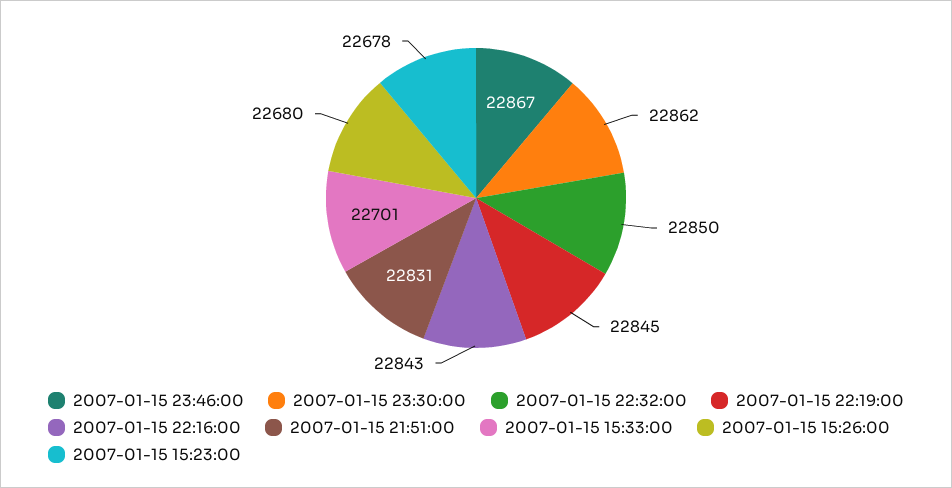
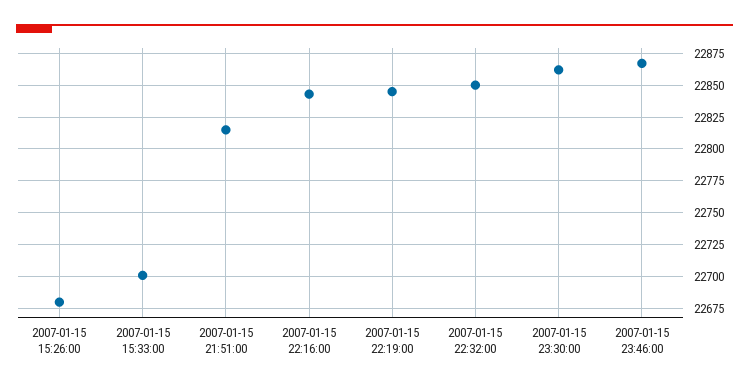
2007-01-15 21:51:00: 22831 -> 22815
2007-01-15 15:23:00: 22678 -> none

